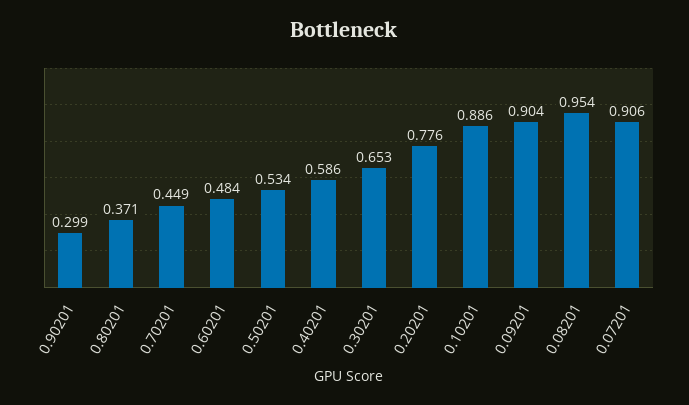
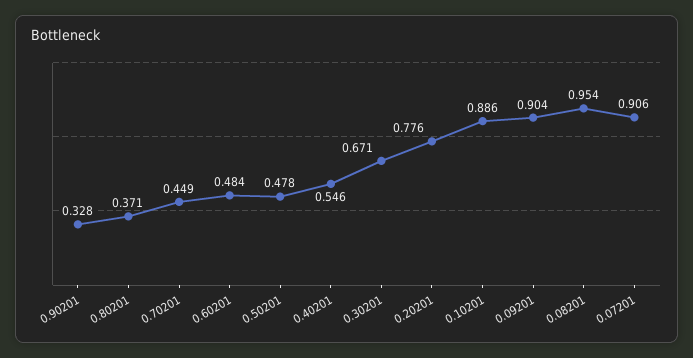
0.90201: 0.299 -> 0.328
0.50201: 0.534 -> 0.478
0.40201: 0.586 -> 0.546
0.30201: 0.653 -> 0.671

